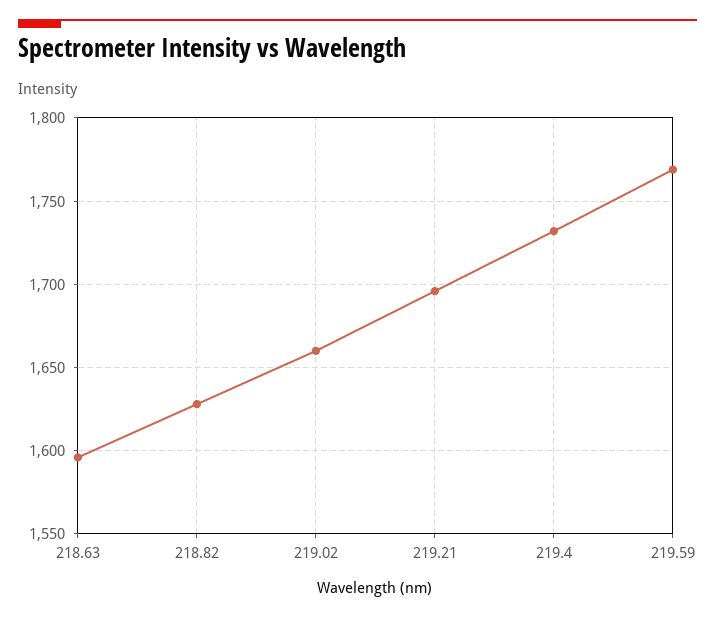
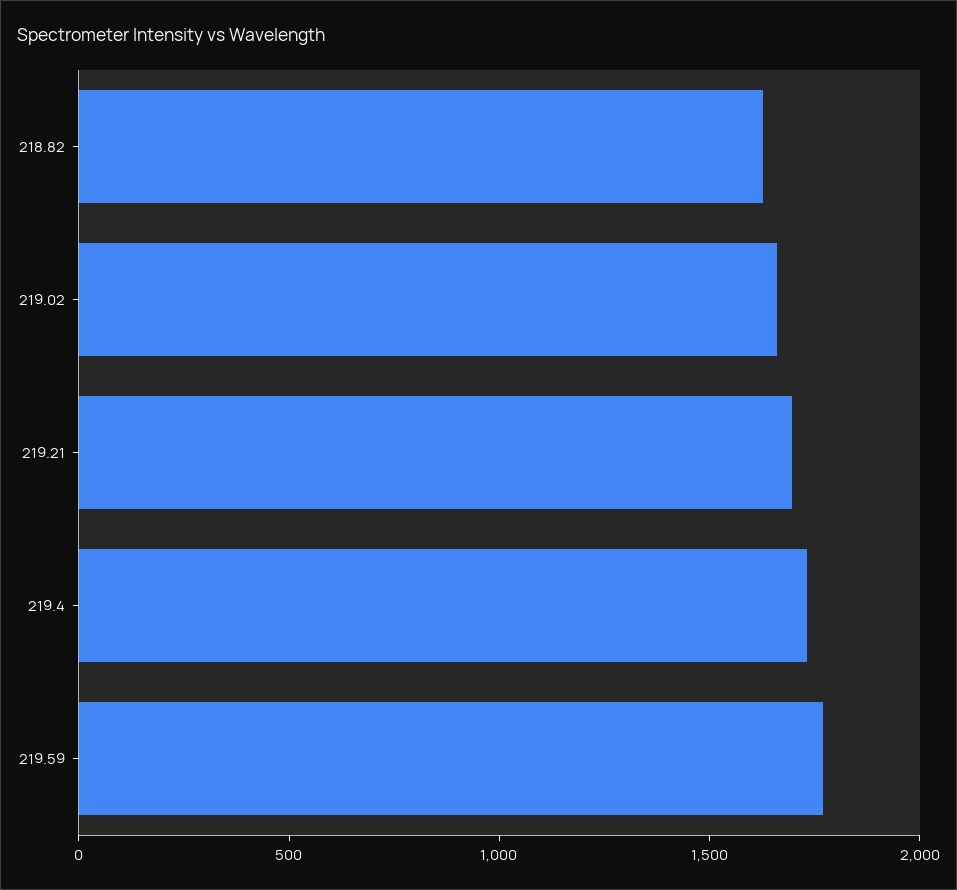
218.63: 1595 -> none

